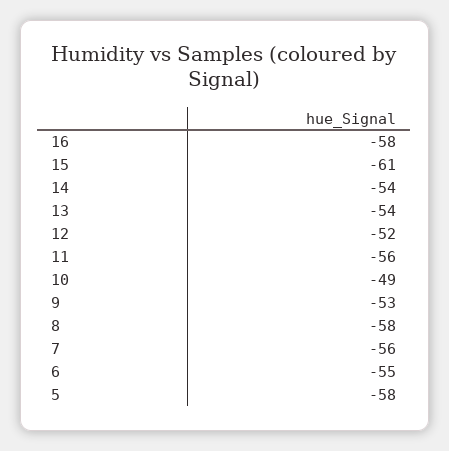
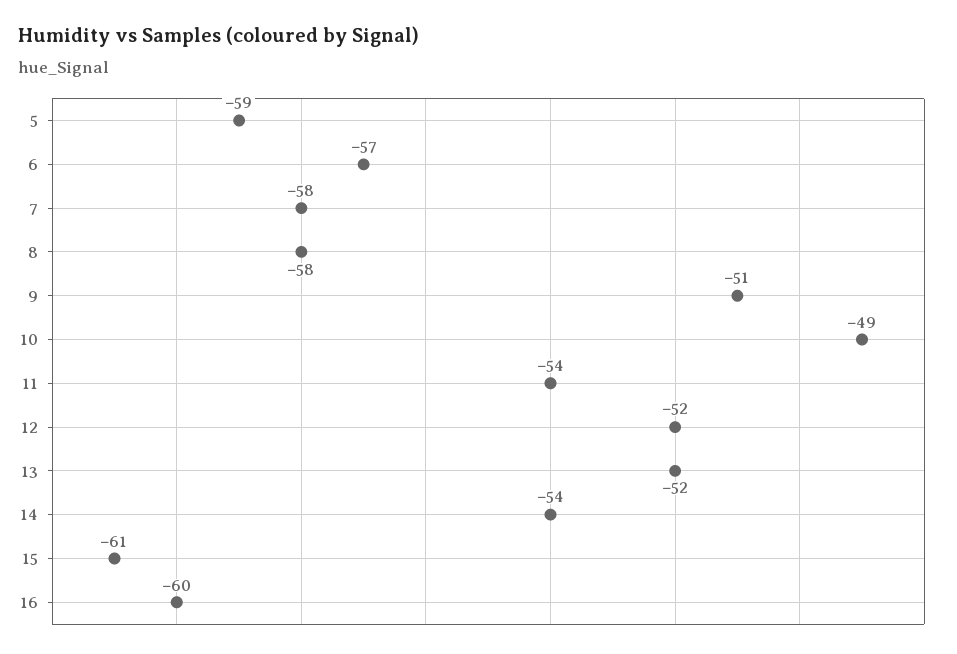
16: -58 -> -60
13: -54 -> -52
11: -56 -> -54
9: -53 -> -51
7: -56 -> -58
6: -55 -> -57
5: -58 -> -59

